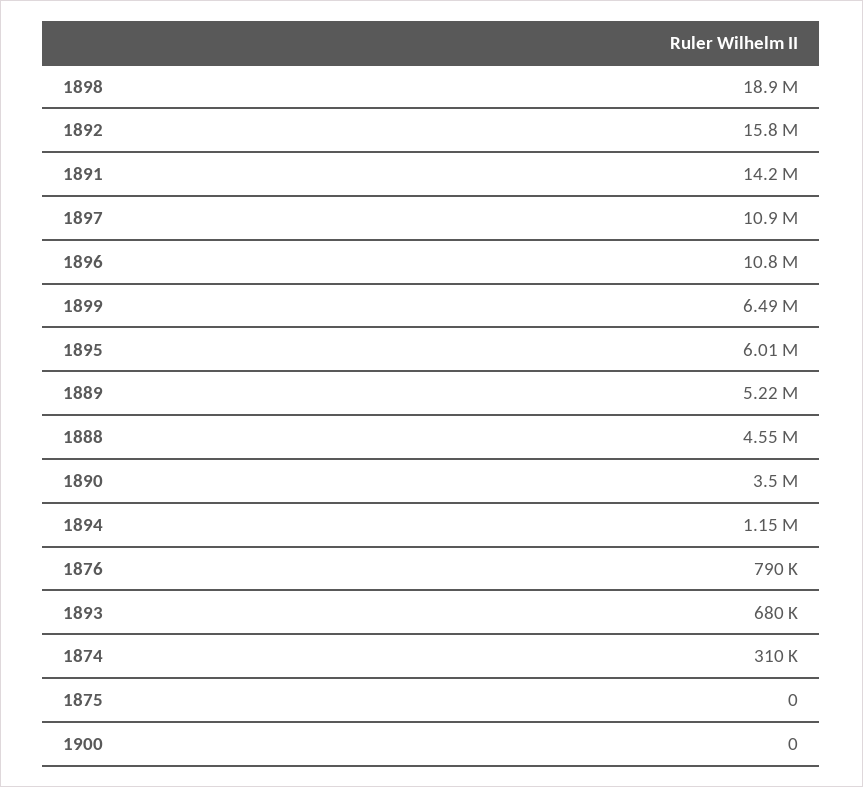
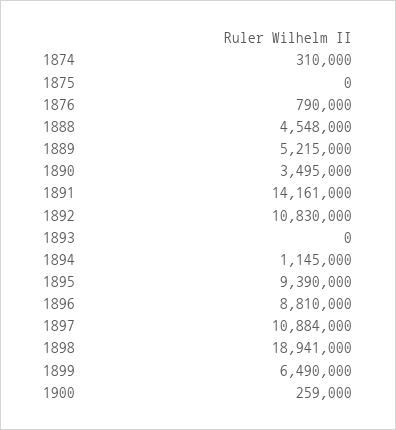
1892: 15800000 -> 10830000
1896: 10800000 -> 8810000
1895: 6010000 -> 9390000
1893: 680000 -> 0
1900: 0 -> 259000

